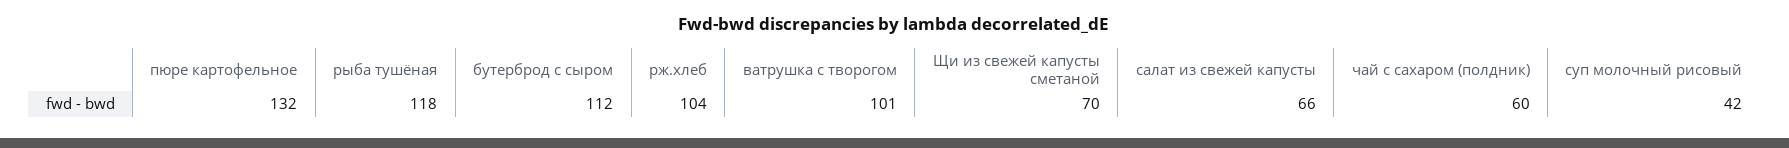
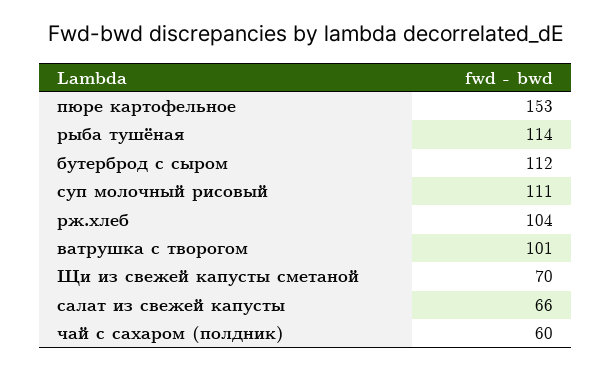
пюре картофельное: 132 -> 153
рыба тушёная: 118 -> 114
суп молочный рисовый: 42 -> 111

